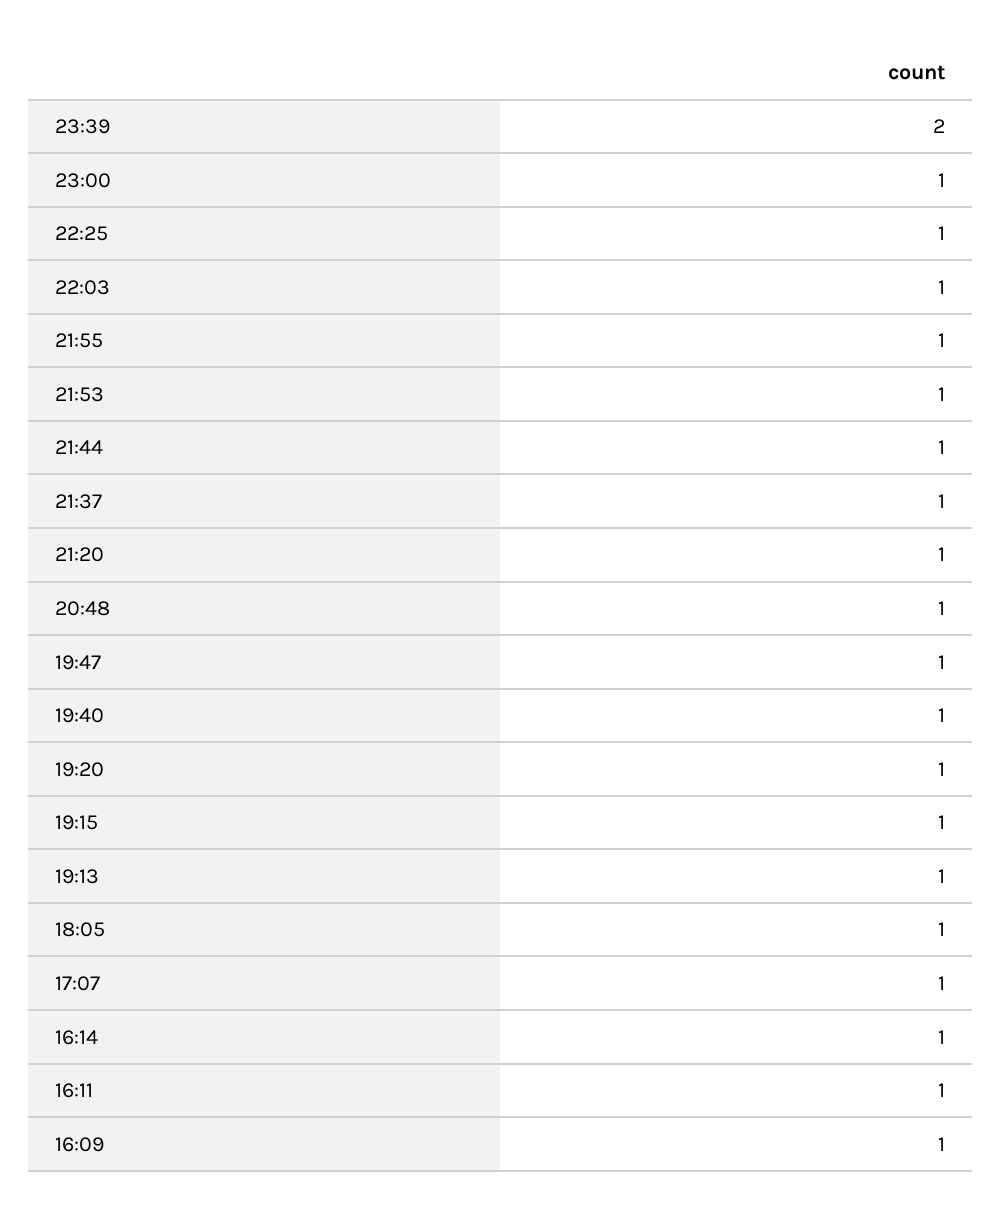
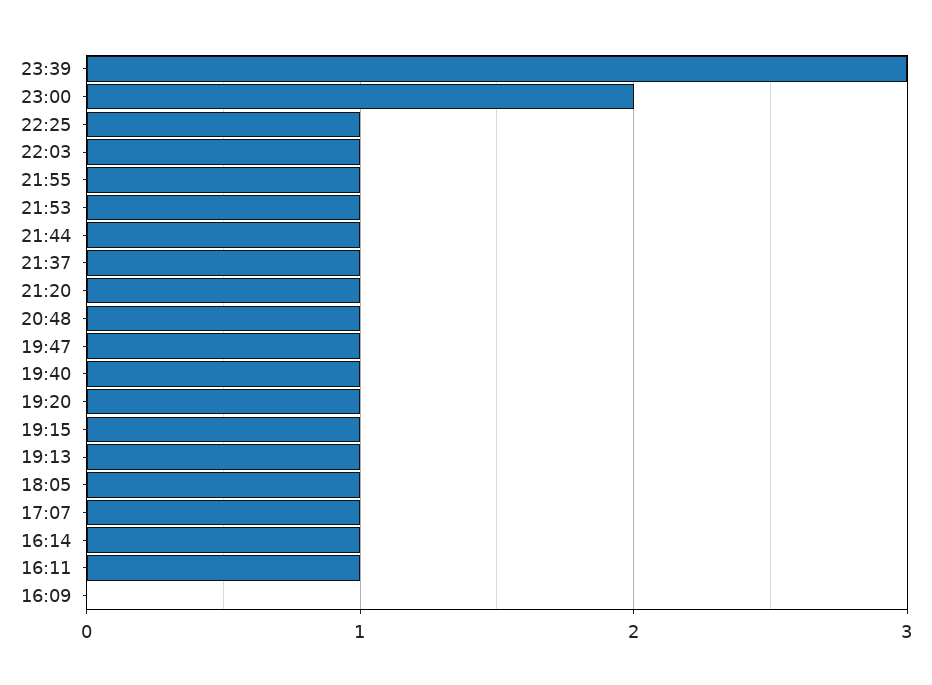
23:39: 2 -> 3
23:00: 1 -> 2
16:09: 1 -> 0

